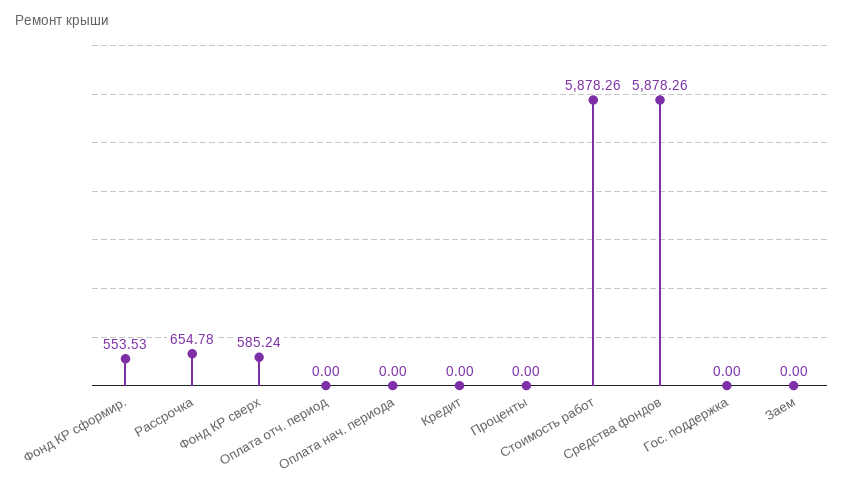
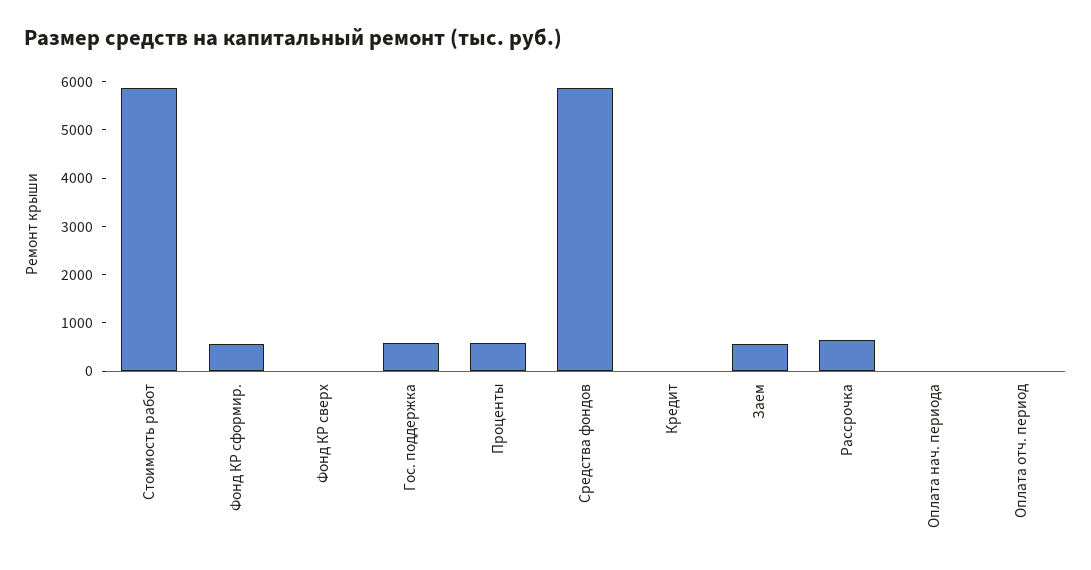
Фонд КР сверх: 585.24 -> 0
Проценты: 0 -> 600
Гос. поддержка: 0 -> 600
Заем: 0 -> 600

